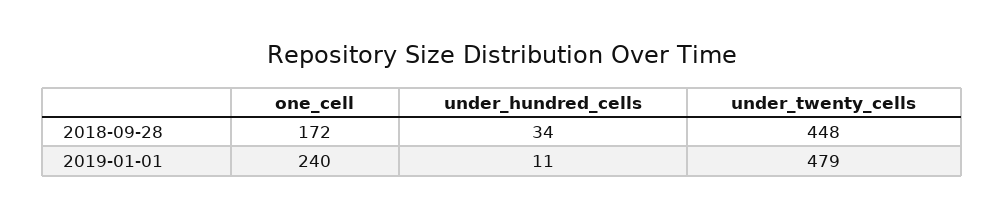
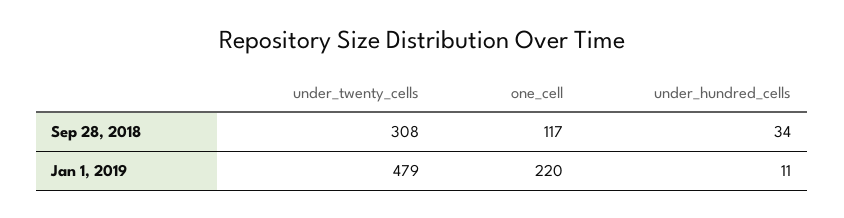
one_cell, 2018-09-28: 172 -> 117
under_twenty_cells, 2018-09-28: 448 -> 308
one_cell, 2019-01-01: 240 -> 220

